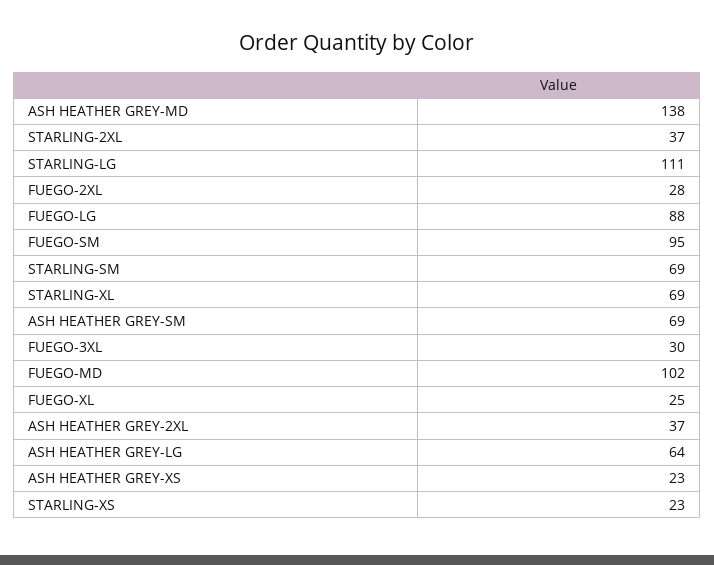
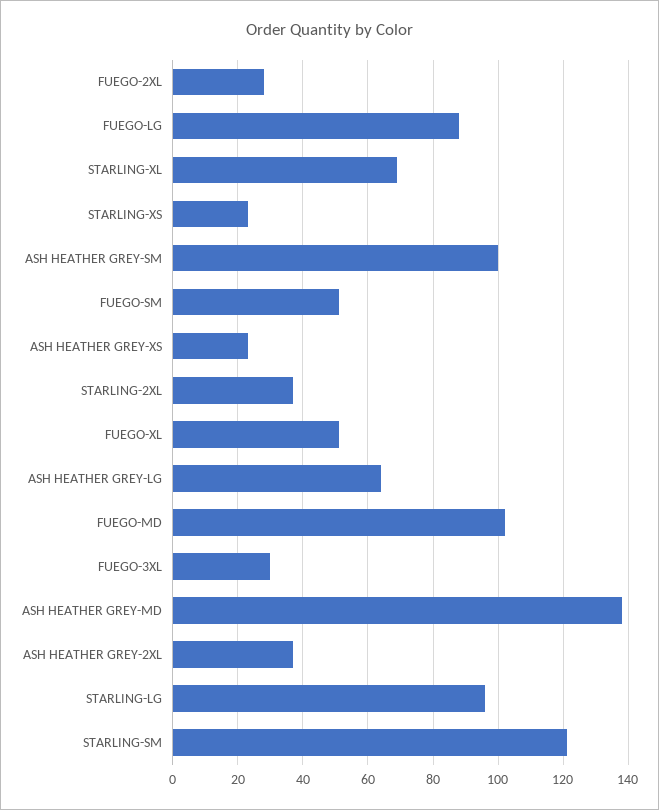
STARLING-LG: 111 -> 95
FUEGO-SM: 95 -> 50
STARLING-SM: 69 -> 120
ASH HEATHER GREY-SM: 69 -> 100
FUEGO-XL: 25 -> 50

